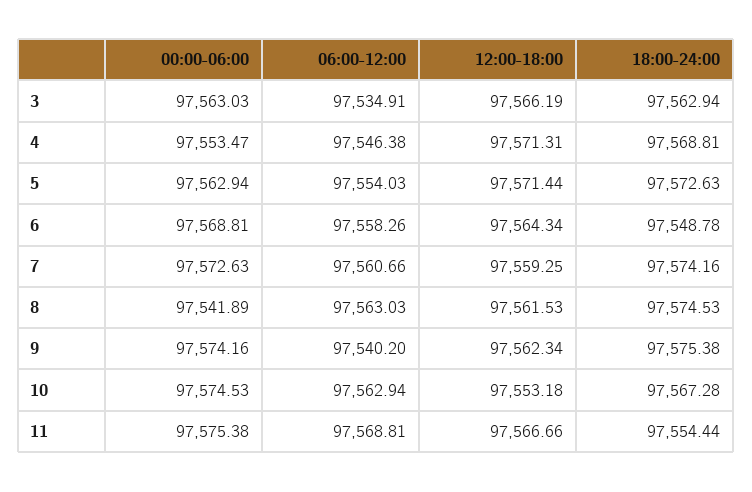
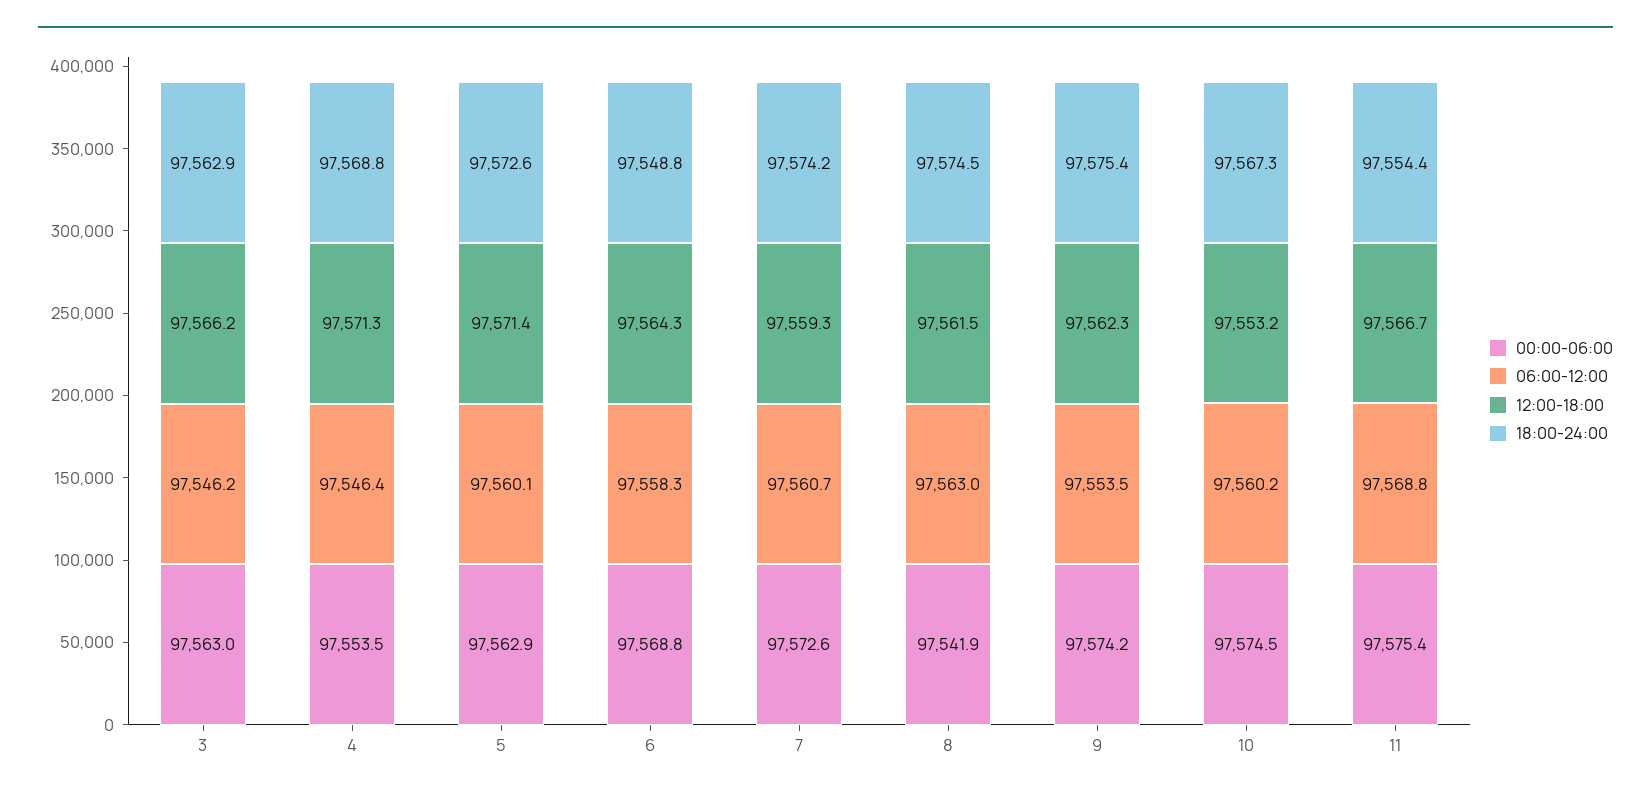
06:00-12:00, 3: 97534.91 -> 97546.2
06:00-12:00, 5: 97554.03 -> 97560.1
06:00-12:00, 9: 97540.2 -> 97553.5
06:00-12:00, 10: 97562.94 -> 97560.2

